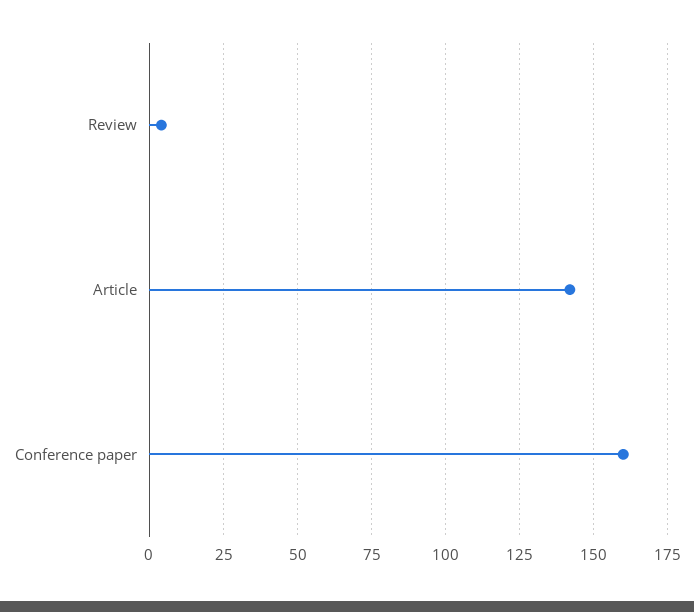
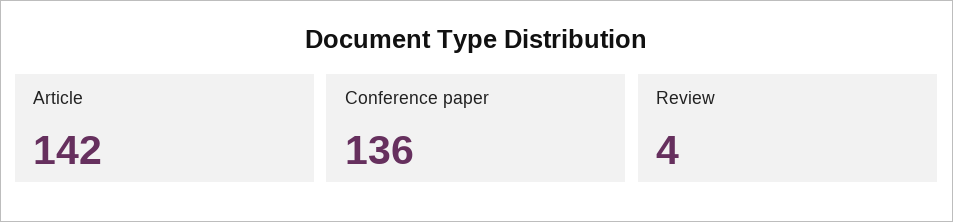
Conference paper: 160 -> 136

